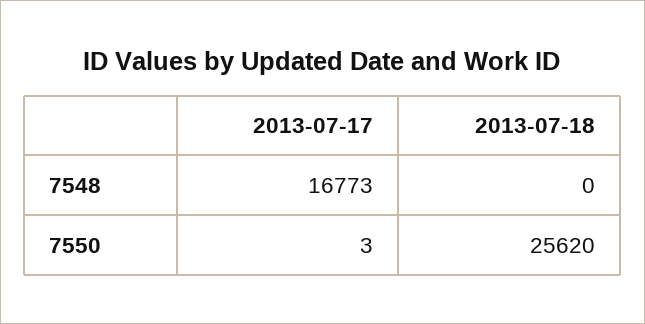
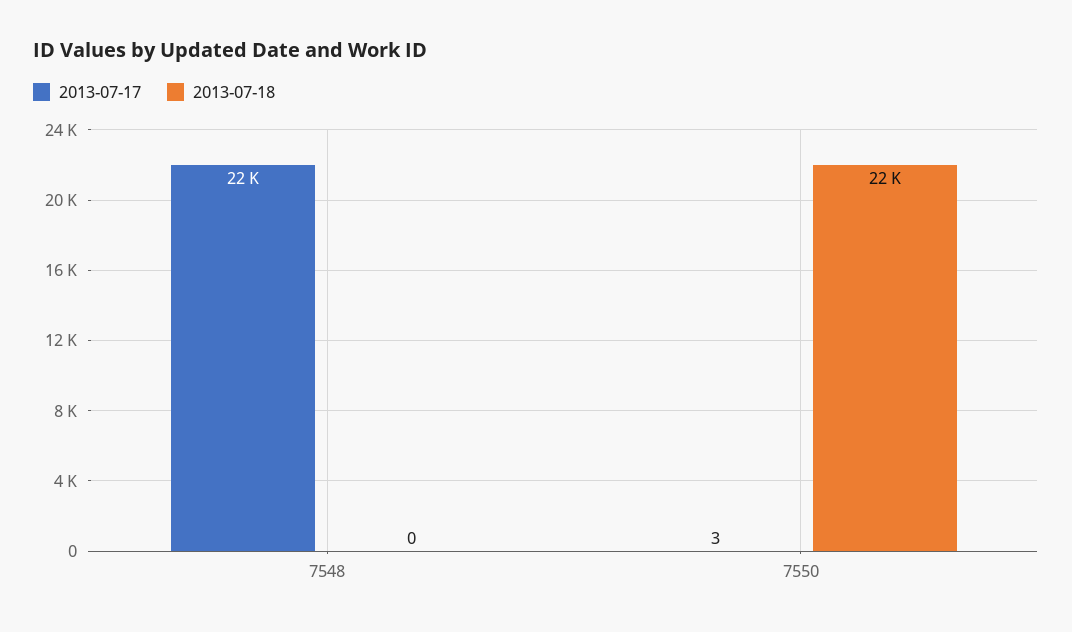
2013-07-17, 7548: 16773 -> 22000
2013-07-18, 7550: 25620 -> 22000

